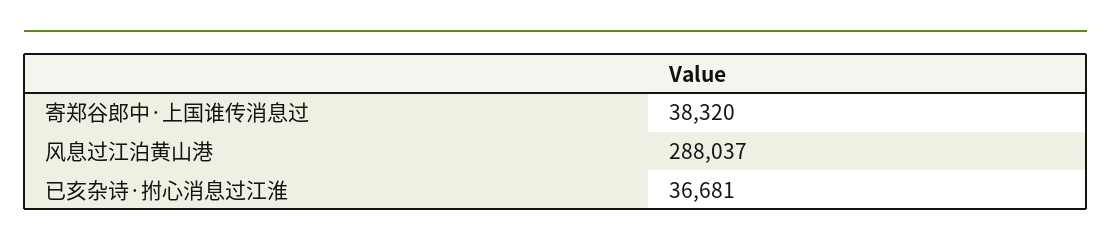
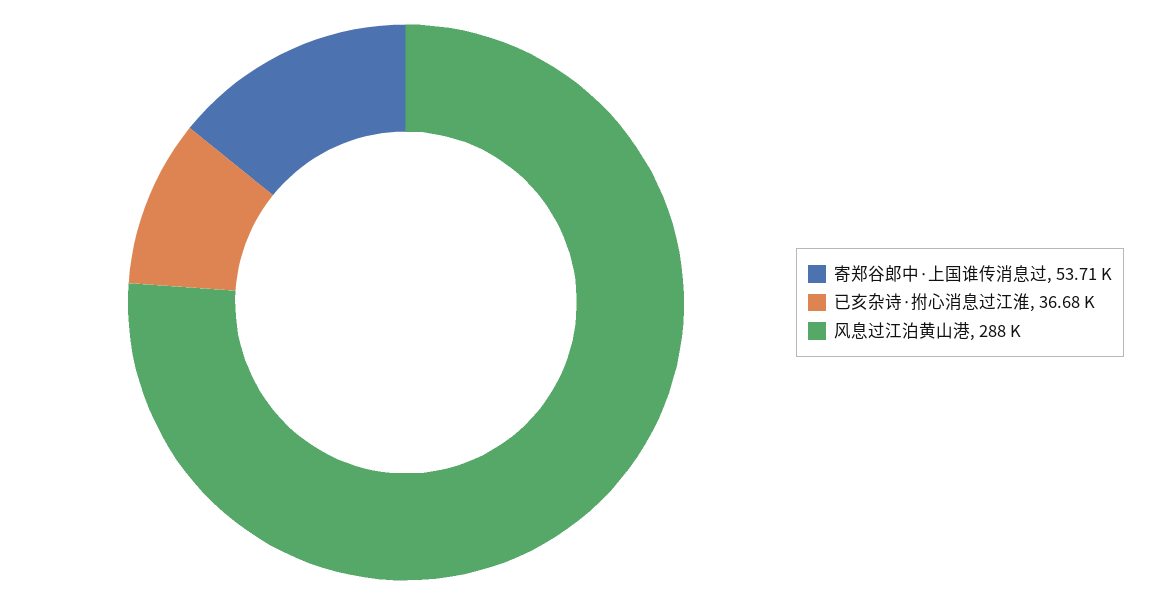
寄郑谷郎中·上国谁传消息过: 38320 -> 53710

